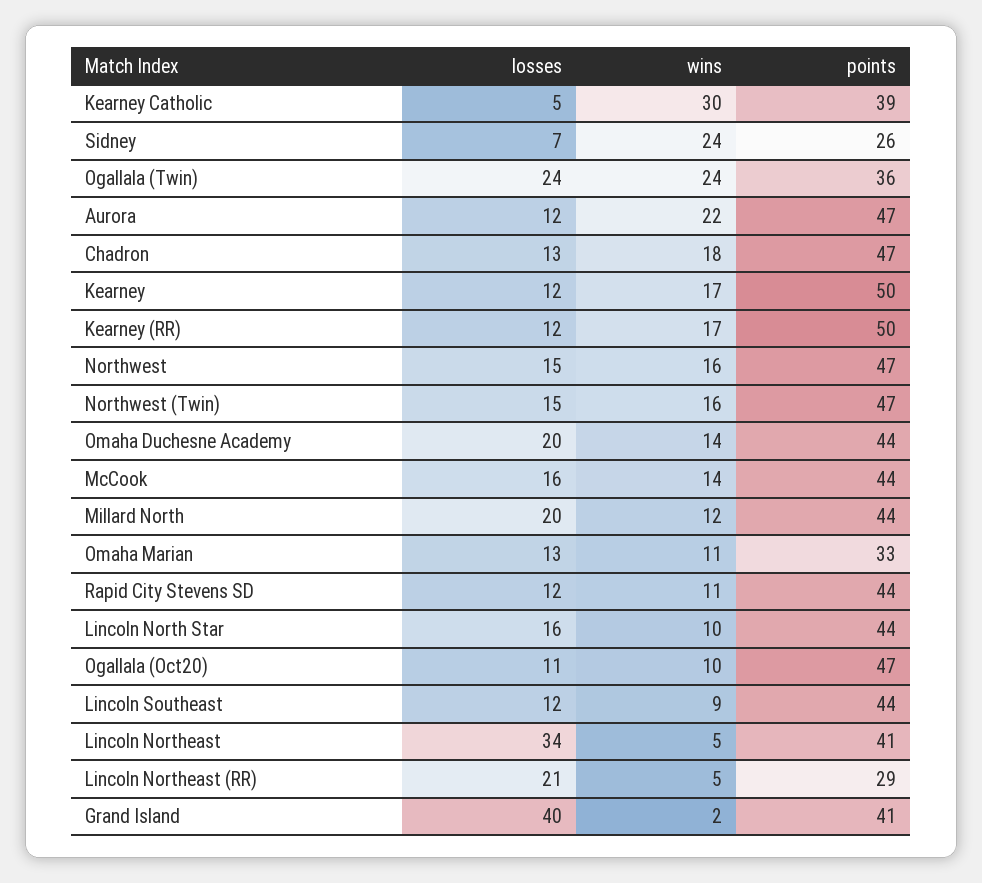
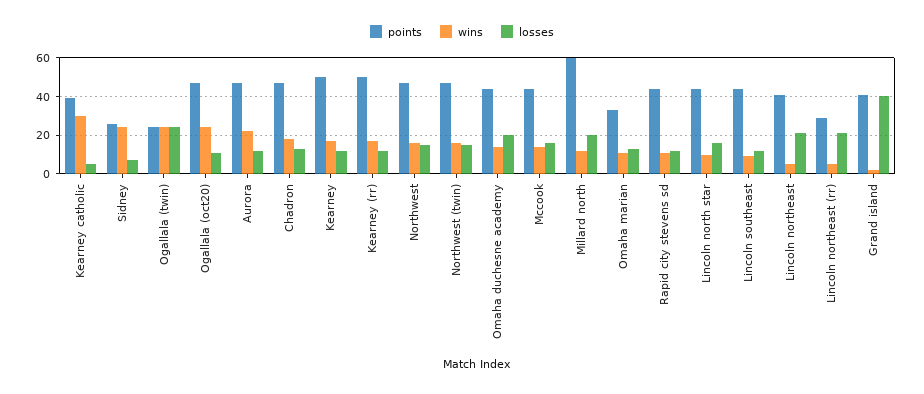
points, Ogallala (Twin): 36 -> 25
points, Millard North: 44 -> 60
wins, Ogallala (Oct20): 10 -> 25
losses, Lincoln Northeast: 34 -> 20

